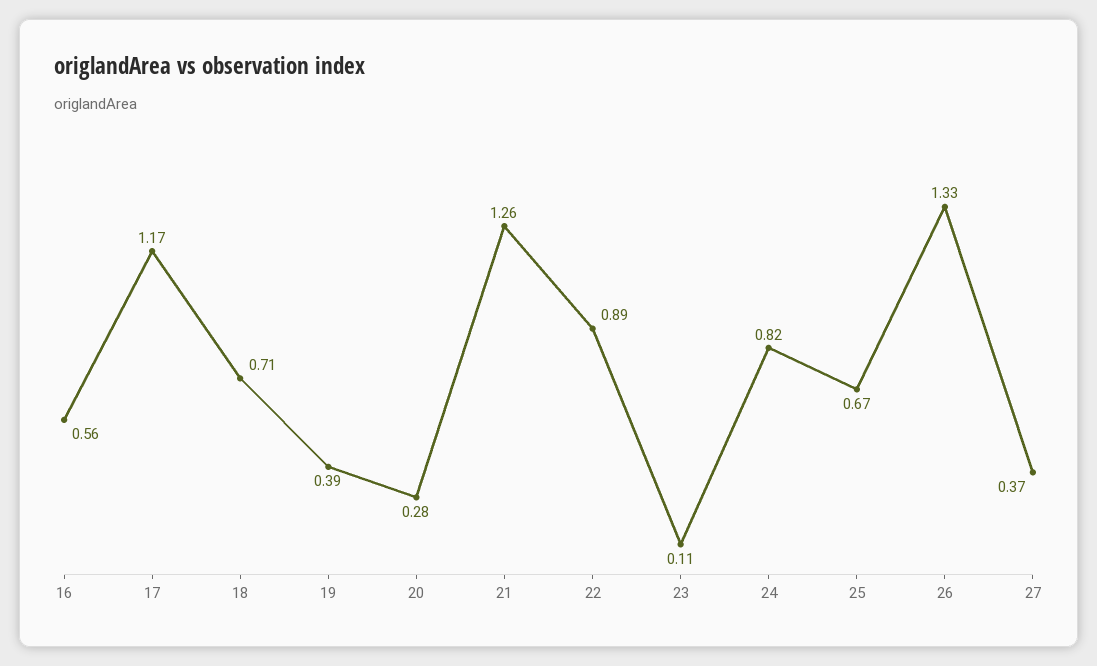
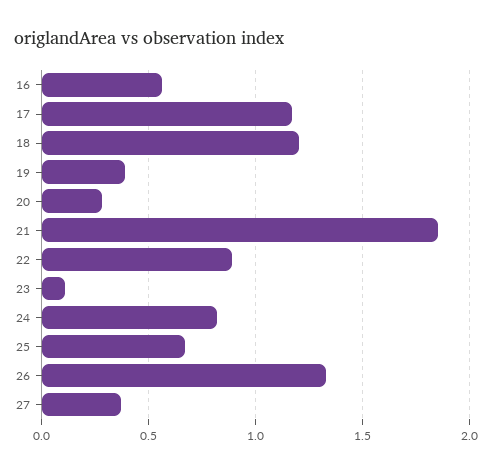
18: 0.71 -> 1.2
21: 1.26 -> 1.85

